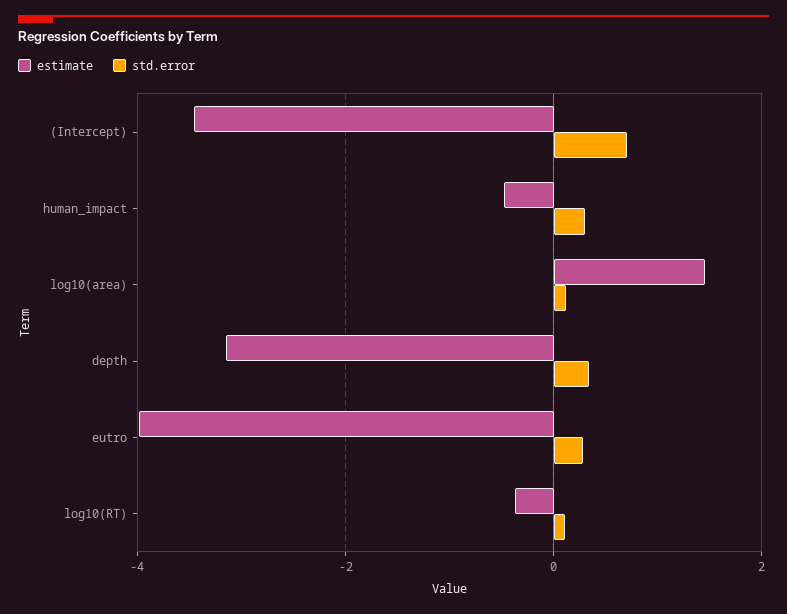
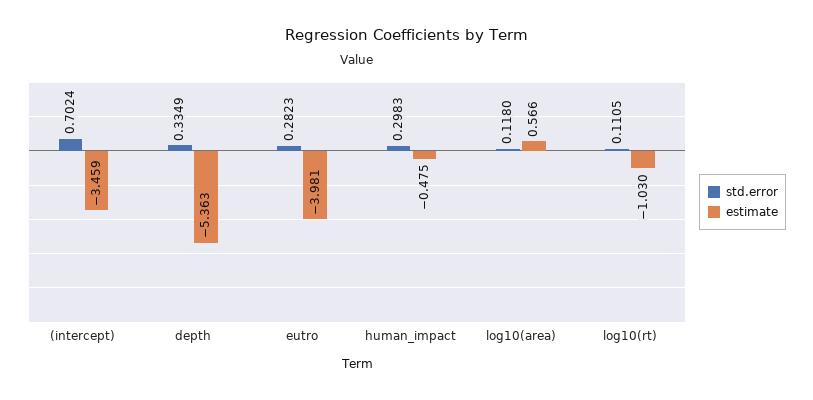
estimate, log10(area): 1.4 -> 0.566
estimate, depth: -3.2 -> -5.363
estimate, log10(RT): -0.4 -> -1.03

